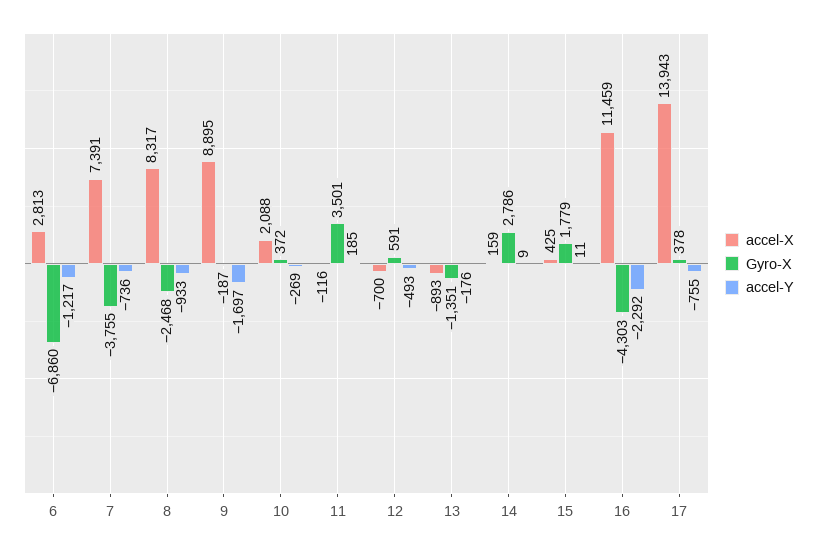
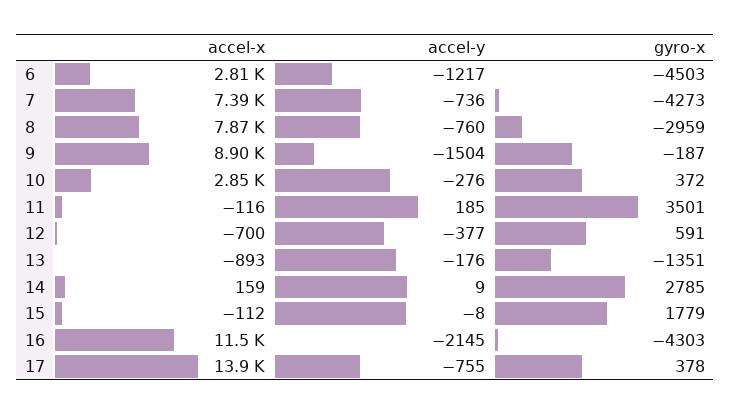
Gyro-X, 6: -6860 -> -4503
Gyro-X, 7: -3755 -> -4273
accel-X, 8: 8317 -> 7870
Gyro-X, 8: -2468 -> -2959
accel-Y, 8: -933 -> -760
accel-Y, 9: -1697 -> -1504
accel-X, 10: 2088 -> 2850
accel-Y, 10: -269 -> -276
accel-Y, 12: -493 -> -377
Gyro-X, 14: 2786 -> 2785
accel-X, 15: 425 -> -112
accel-Y, 15: 11 -> -8
accel-Y, 16: -2292 -> -2145

